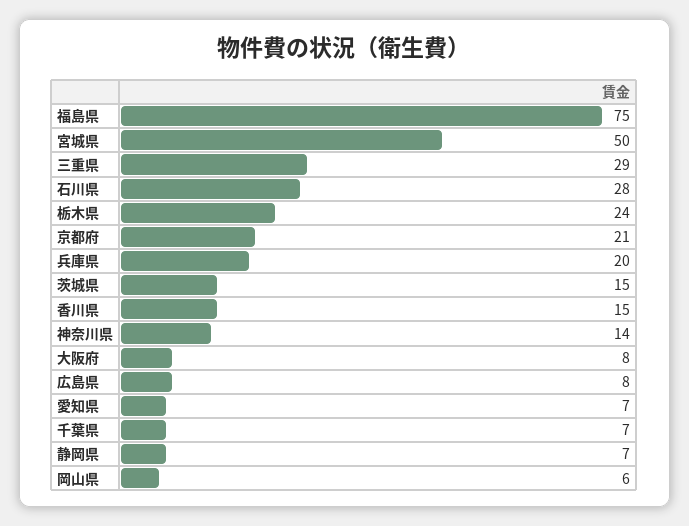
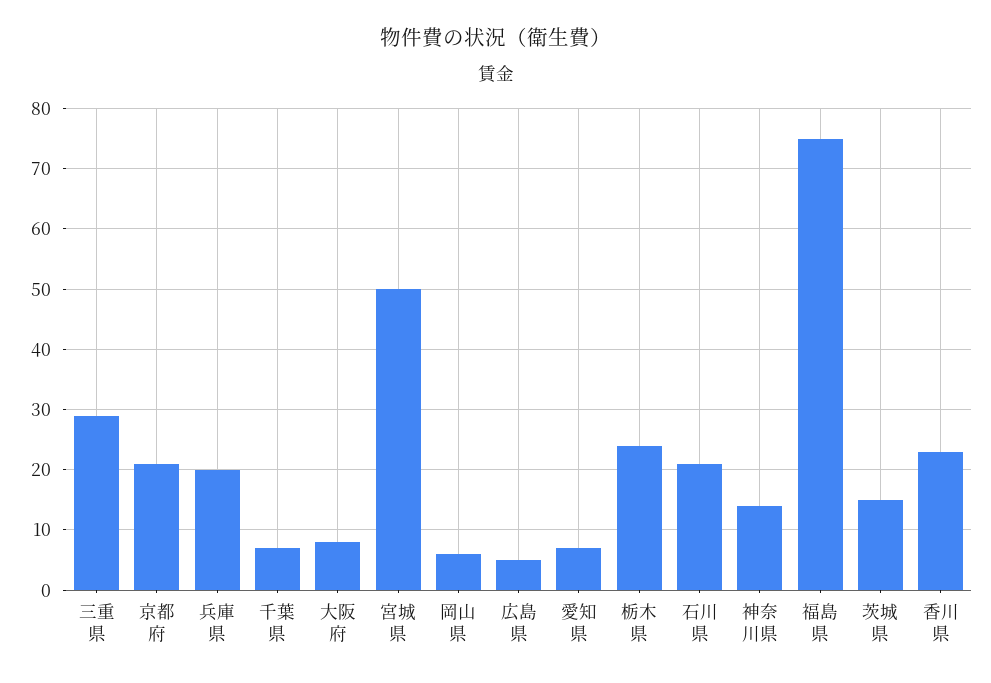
石川県: 28 -> 21
香川県: 15 -> 23
広島県: 8 -> 5
静岡県: 7 -> none

